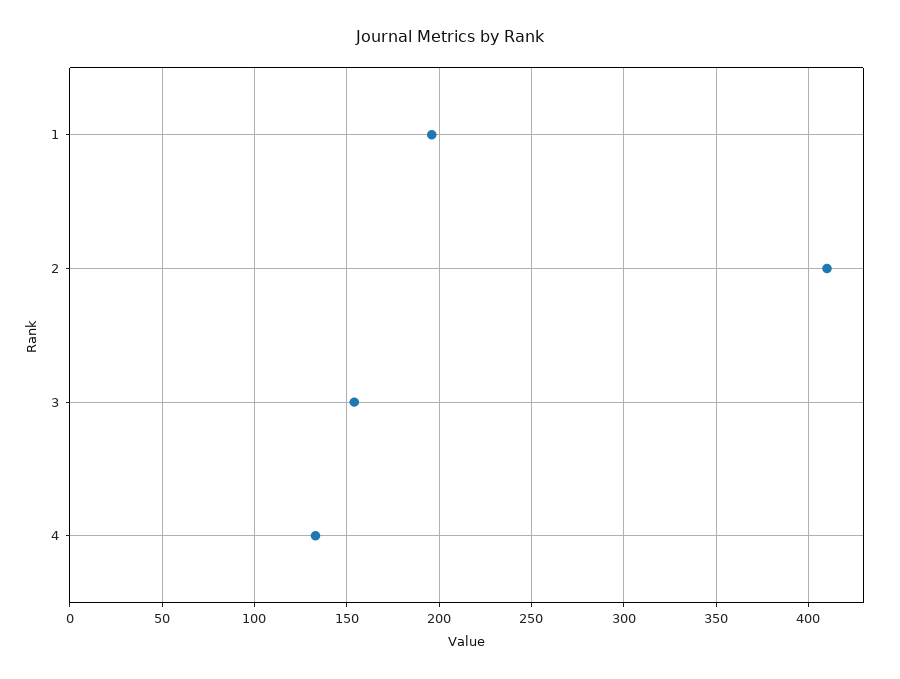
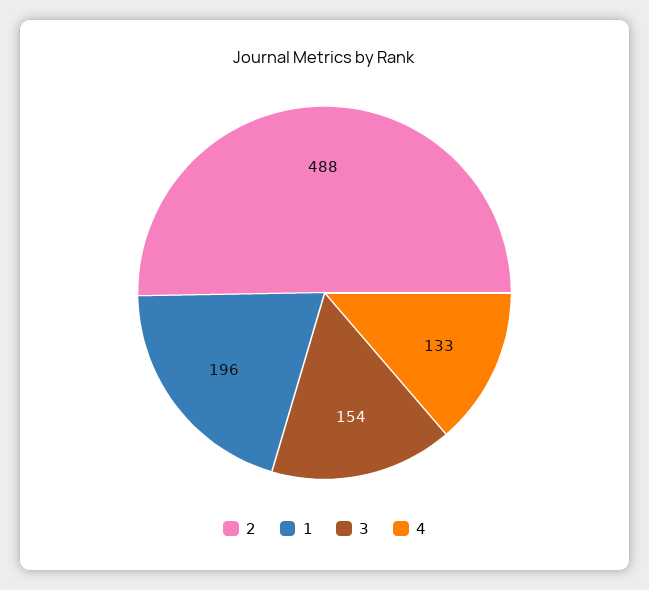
2: 410 -> 488

